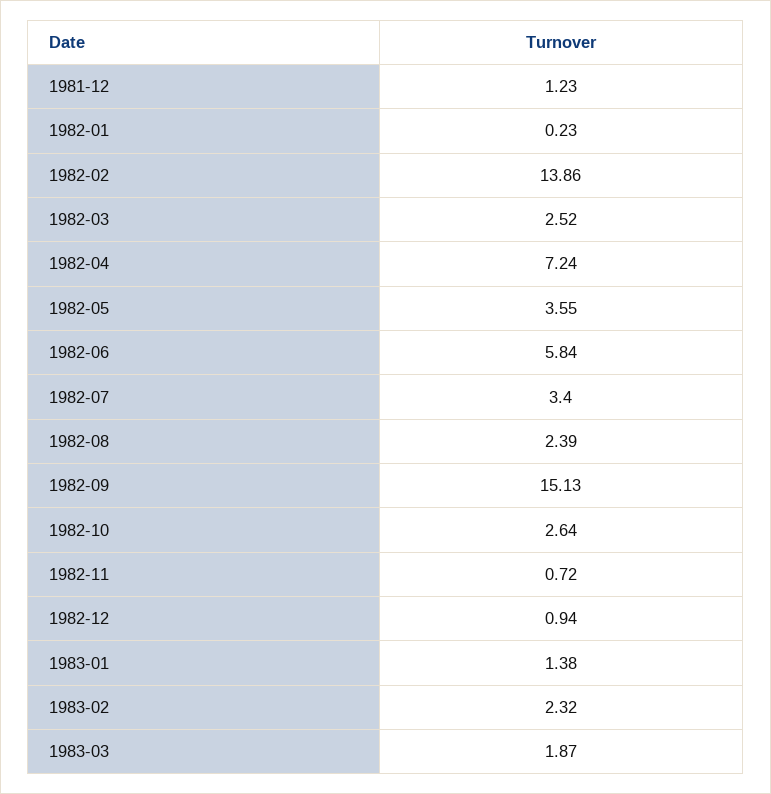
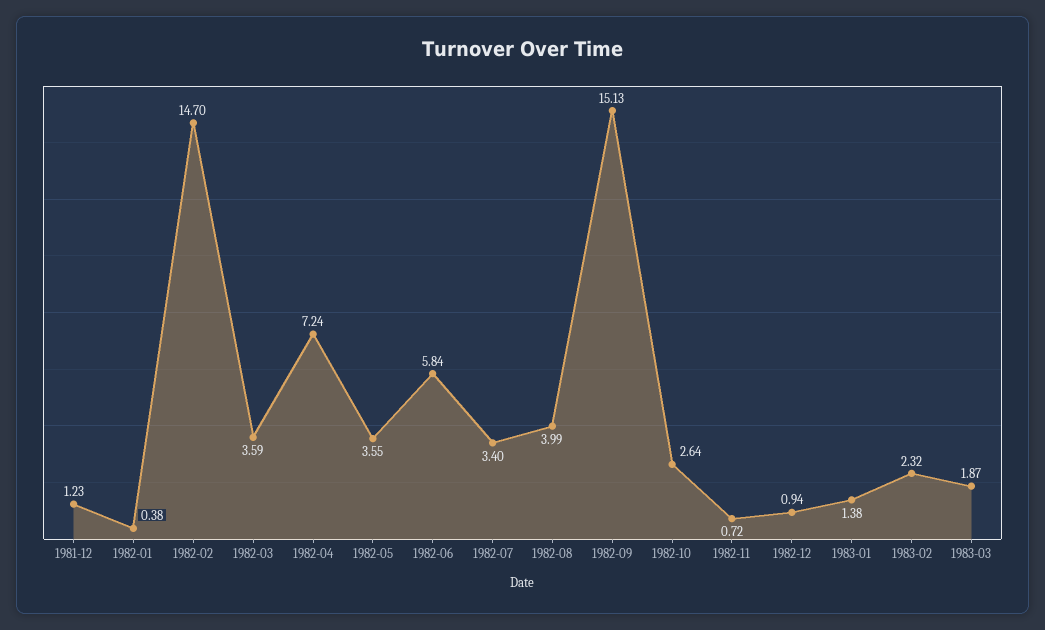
1982-01: 0.23 -> 0.38
1982-02: 13.86 -> 14.7
1982-03: 2.52 -> 3.59
1982-08: 2.39 -> 3.99

